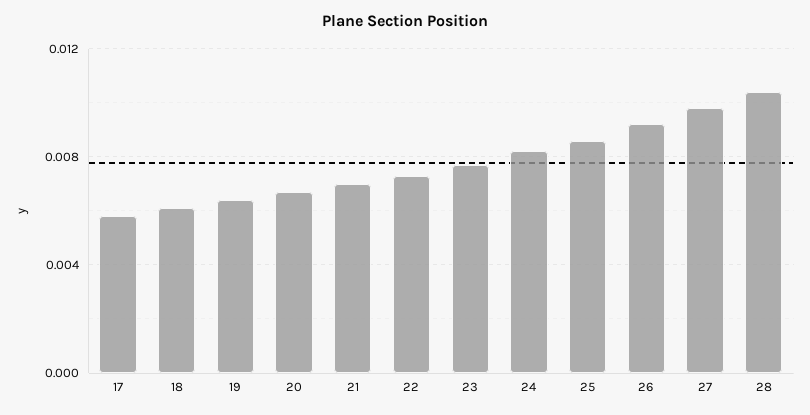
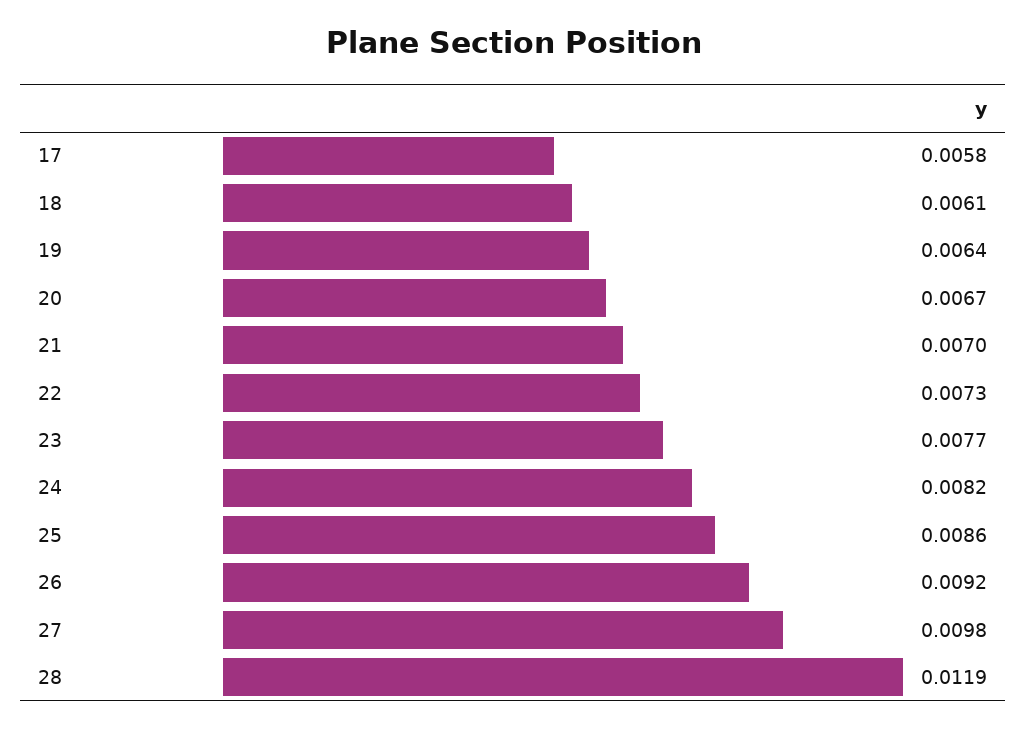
28: 0.0105 -> 0.0119

